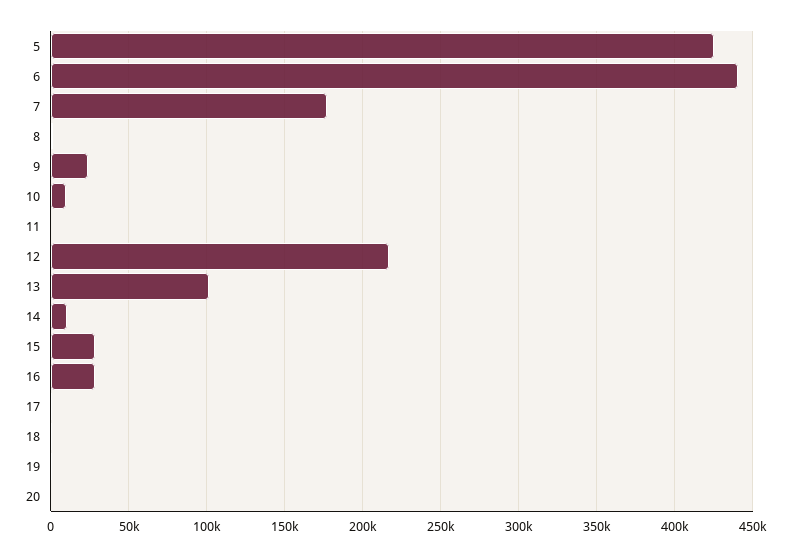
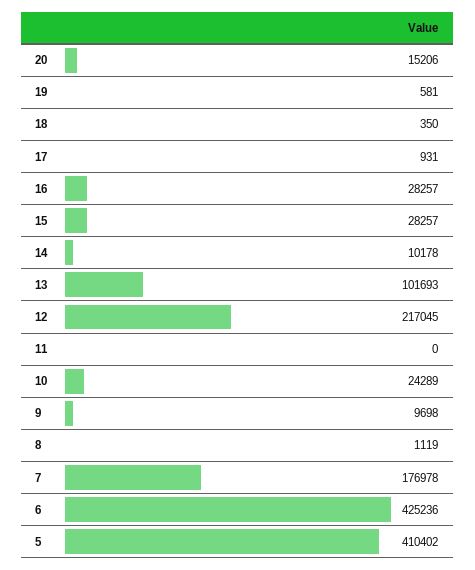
5: 425000 -> 410402
6: 440000 -> 425236
9: 25000 -> 9698
10: 10000 -> 24289
20: 0 -> 15206

